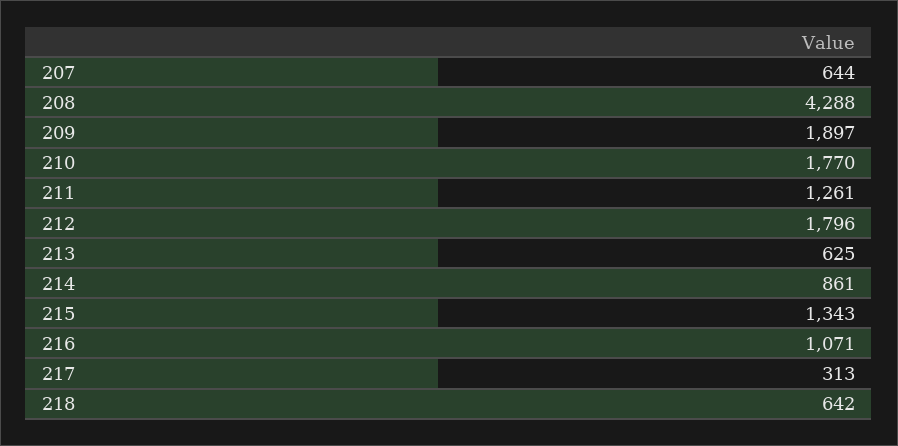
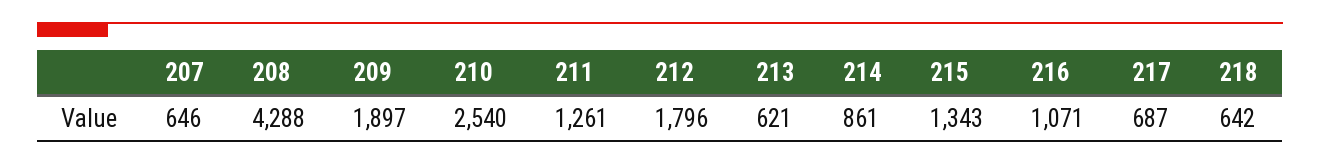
207: 644 -> 646
210: 1770 -> 2540
213: 625 -> 621
217: 313 -> 687

